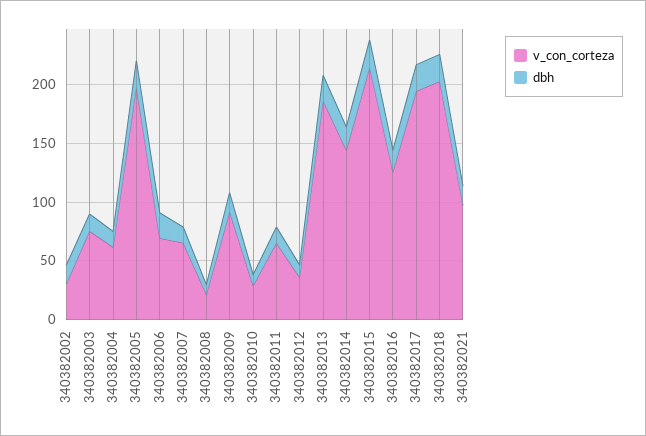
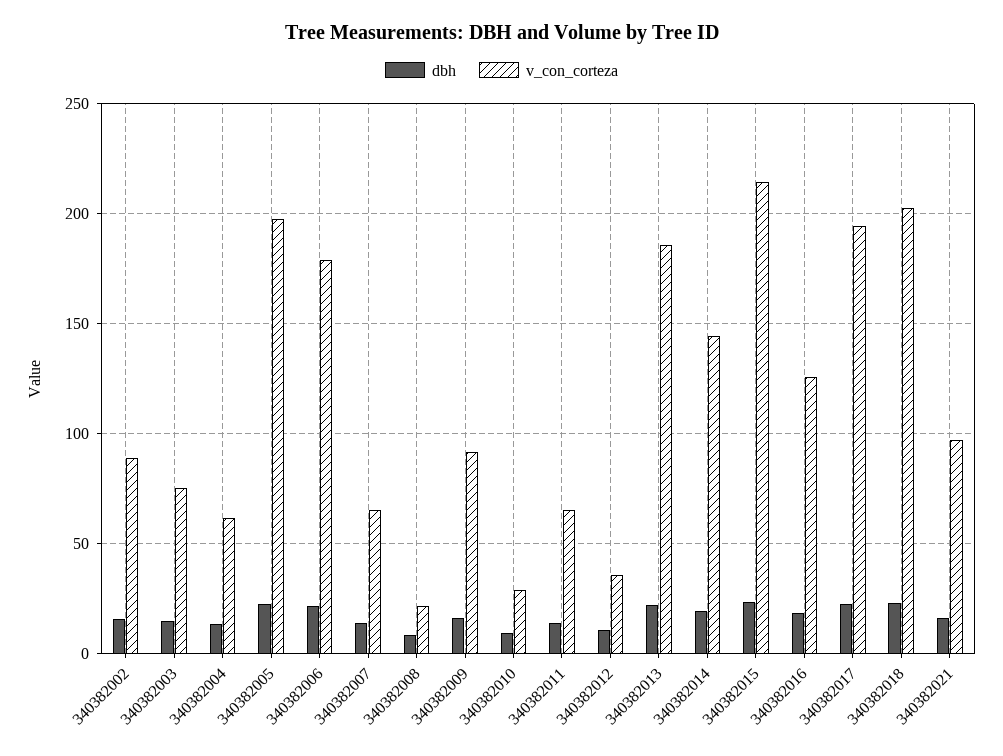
v_con_corteza, 340382002: 30 -> 90
v_con_corteza, 340382006: 70 -> 180

